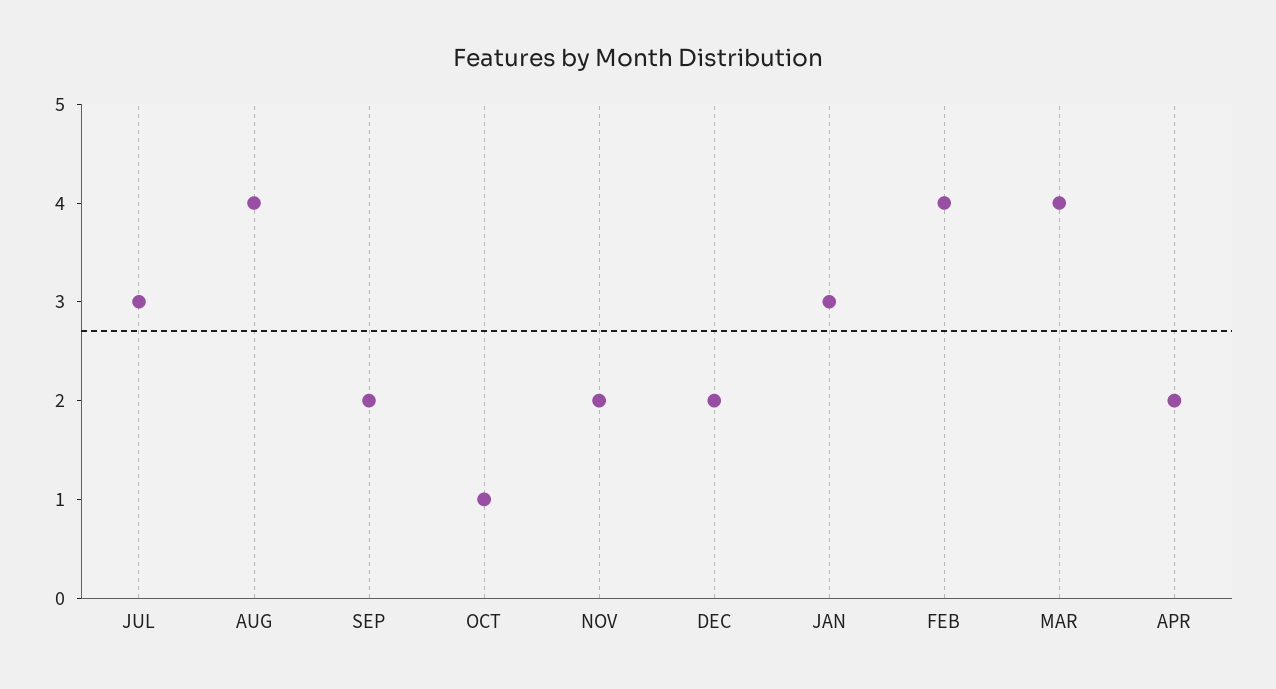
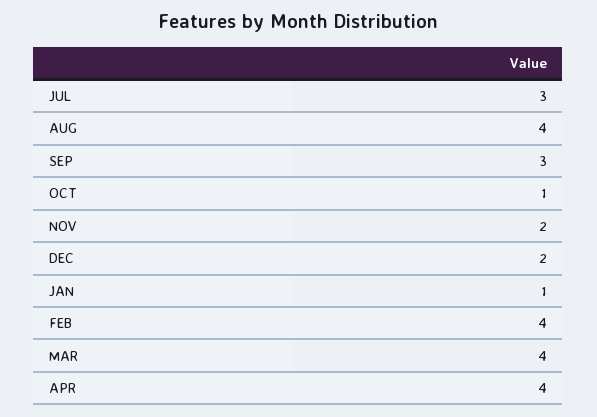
SEP: 2 -> 3
JAN: 3 -> 1
APR: 2 -> 4

